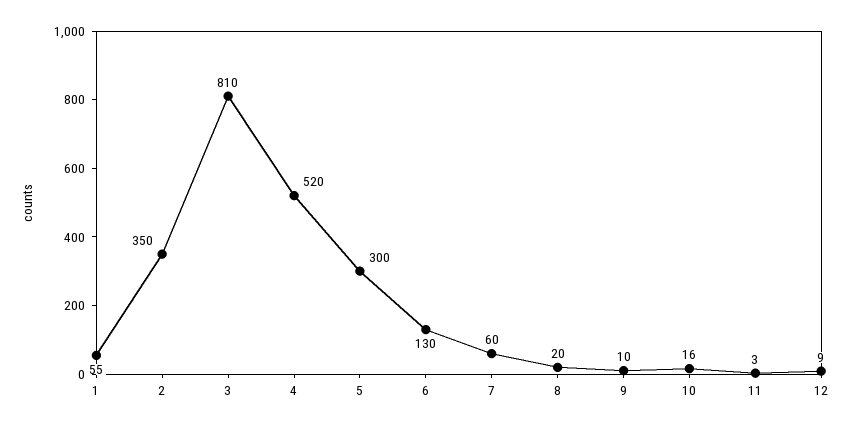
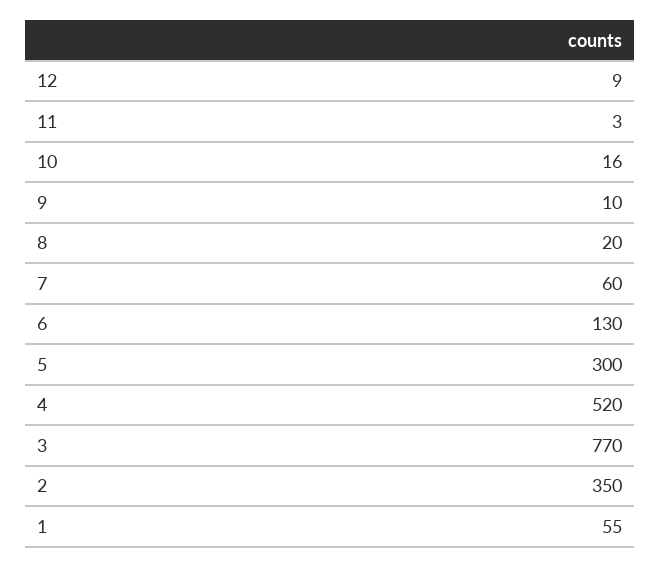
3: 810 -> 770

